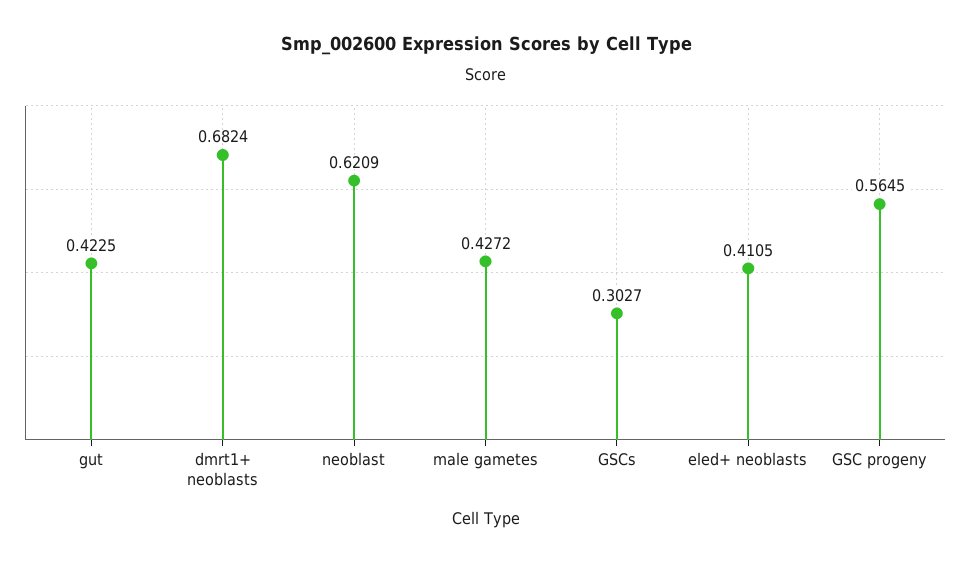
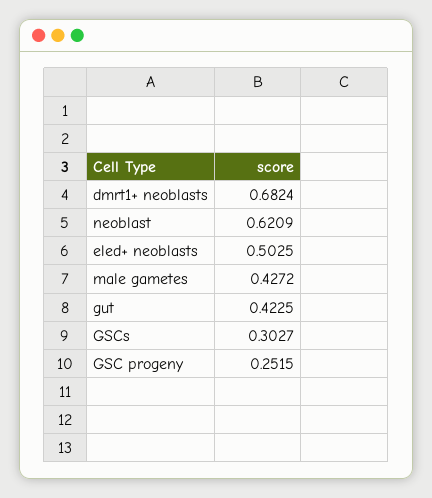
eled+ neoblasts: 0.4105 -> 0.5025
GSC progeny: 0.5645 -> 0.2515

